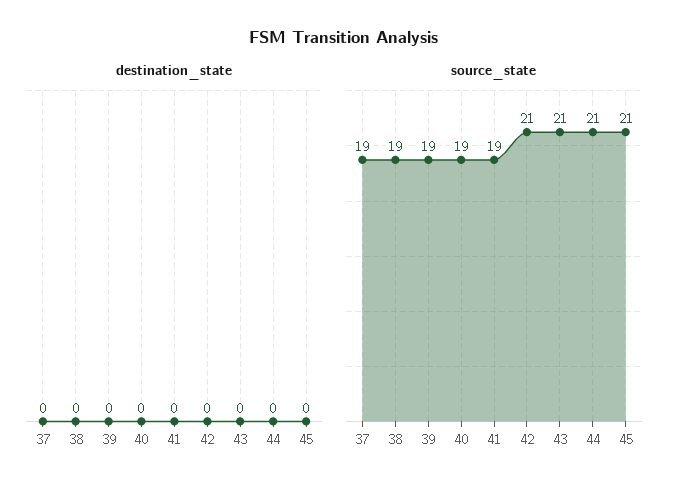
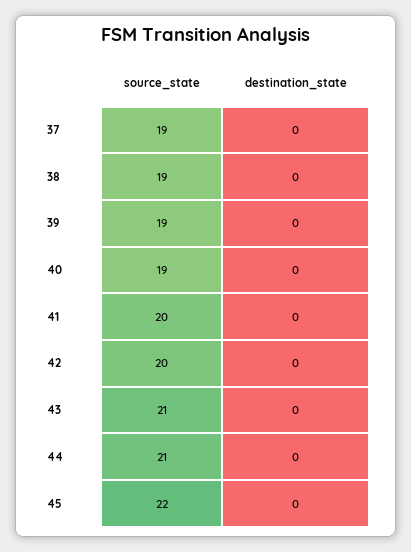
source_state, 41: 19 -> 20
source_state, 42: 21 -> 20
source_state, 45: 21 -> 22

